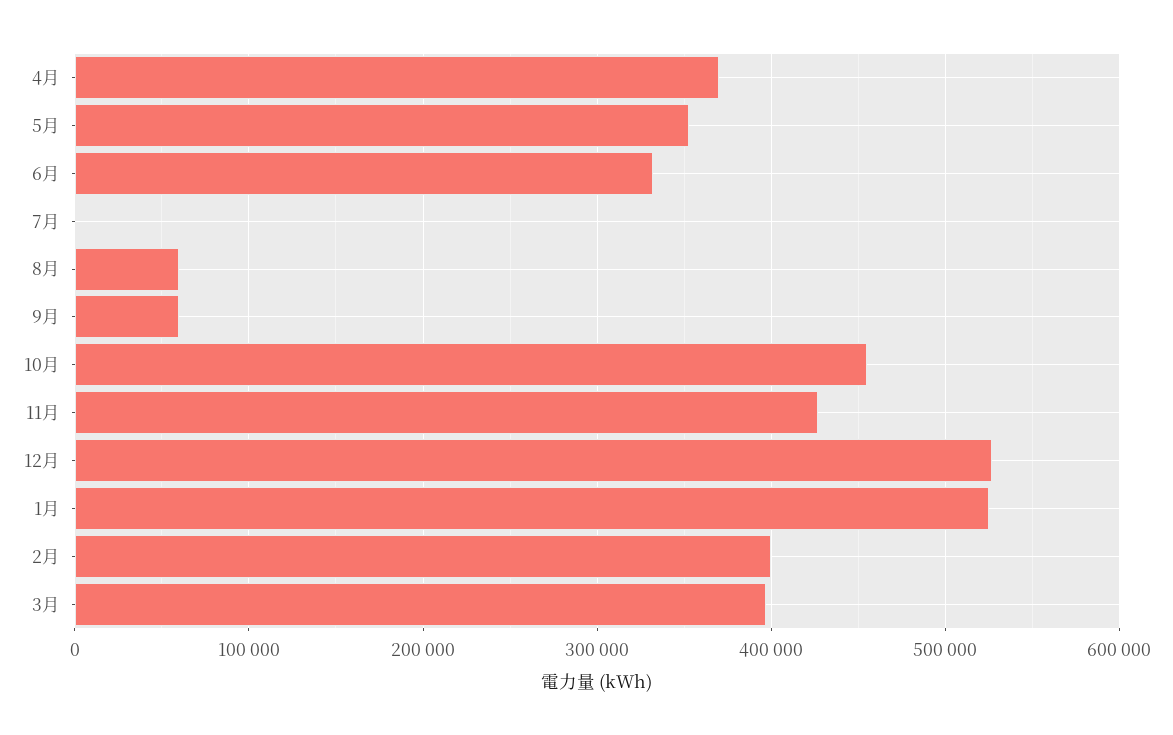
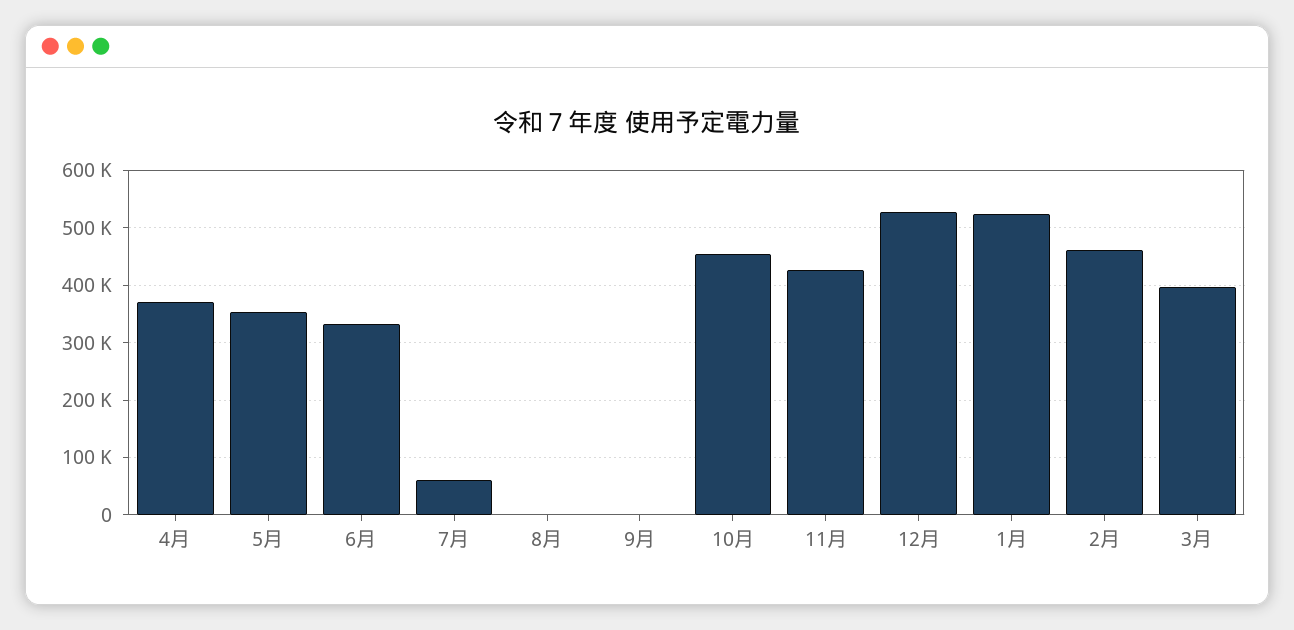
7月: 0 -> 60000
8月: 60000 -> 0
9月: 60000 -> 0
2月: 400000 -> 460000

